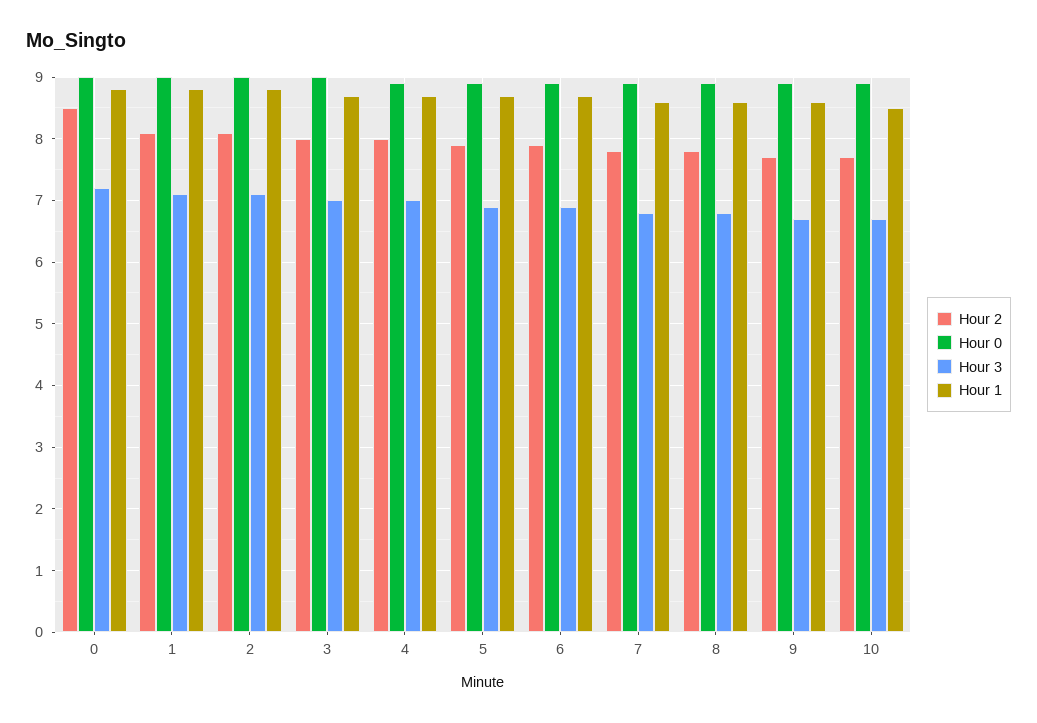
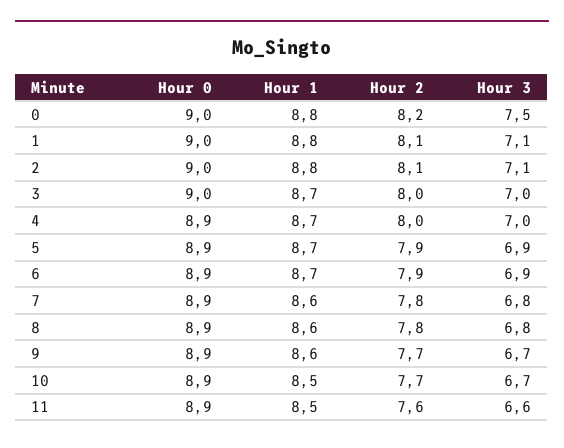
Hour 2, 0: 8.5 -> 8.2
Hour 3, 0: 7.2 -> 7.5
Hour 0, 11: none -> 8.9
Hour 1, 11: none -> 8.5
Hour 2, 11: none -> 7.6
Hour 3, 11: none -> 6.6

